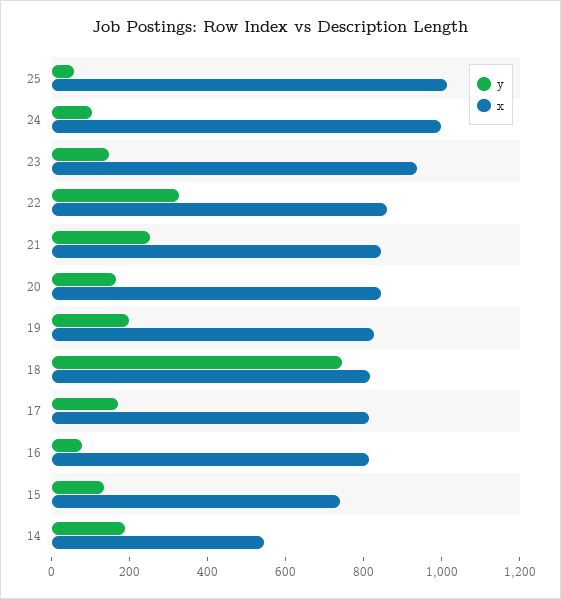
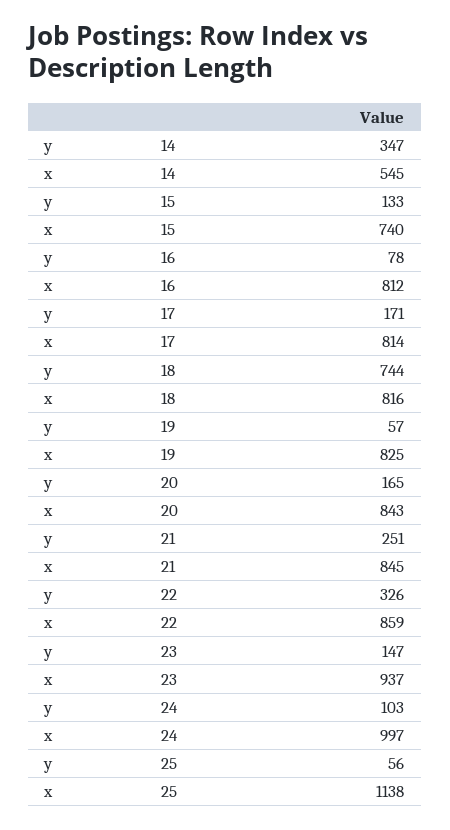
x, 25: 1000 -> 1138
y, 19: 200 -> 57
y, 14: 200 -> 347

